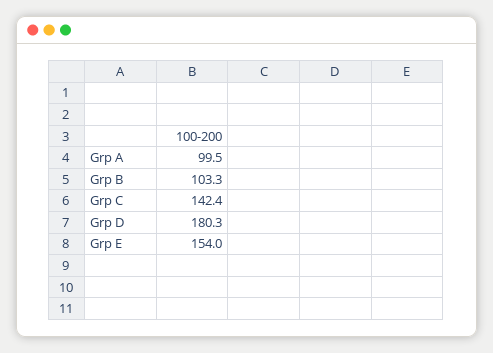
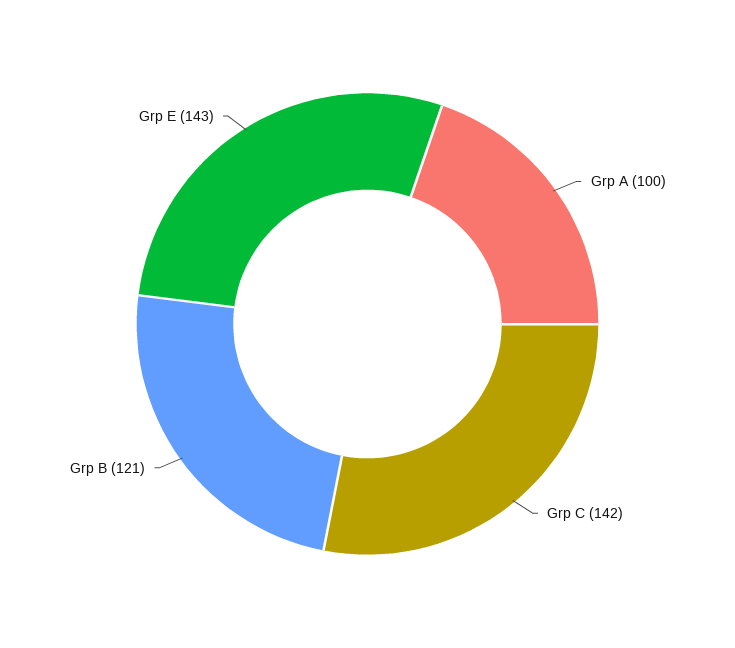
Grp B: 103.3 -> 121
Grp D: 180.3 -> none
Grp E: 154 -> 143

